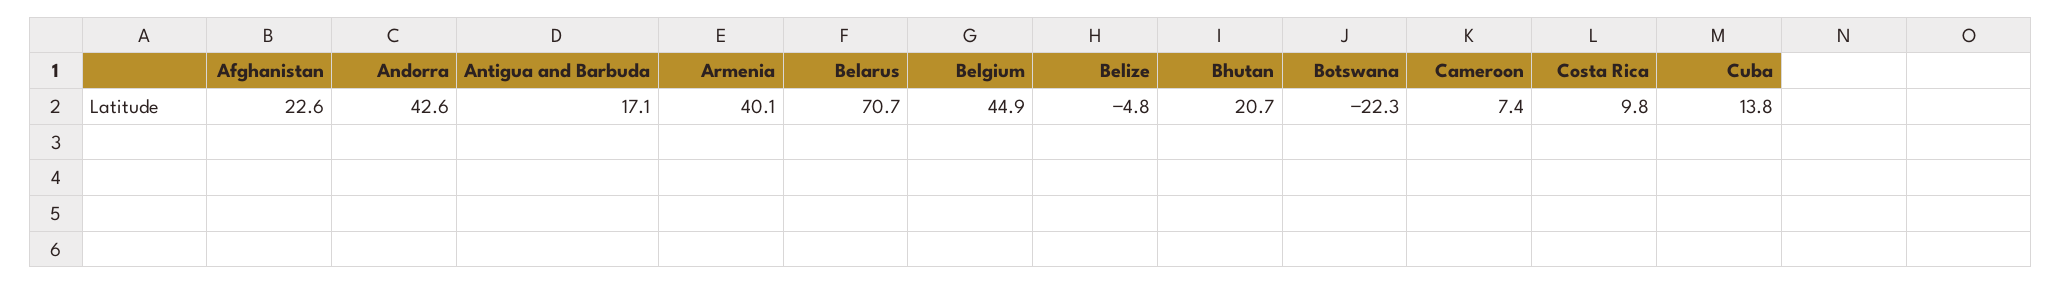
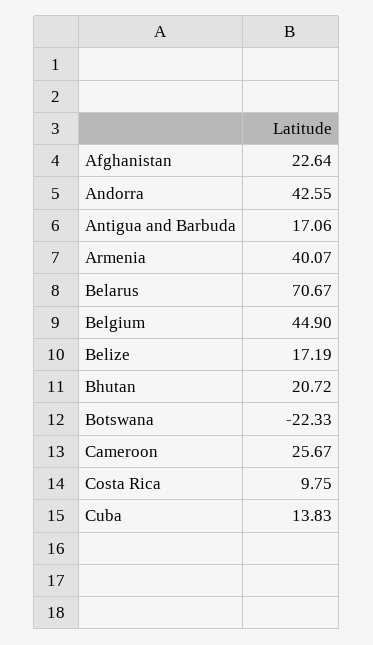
Belize: -4.8 -> 17.19
Cameroon: 7.4 -> 25.67

